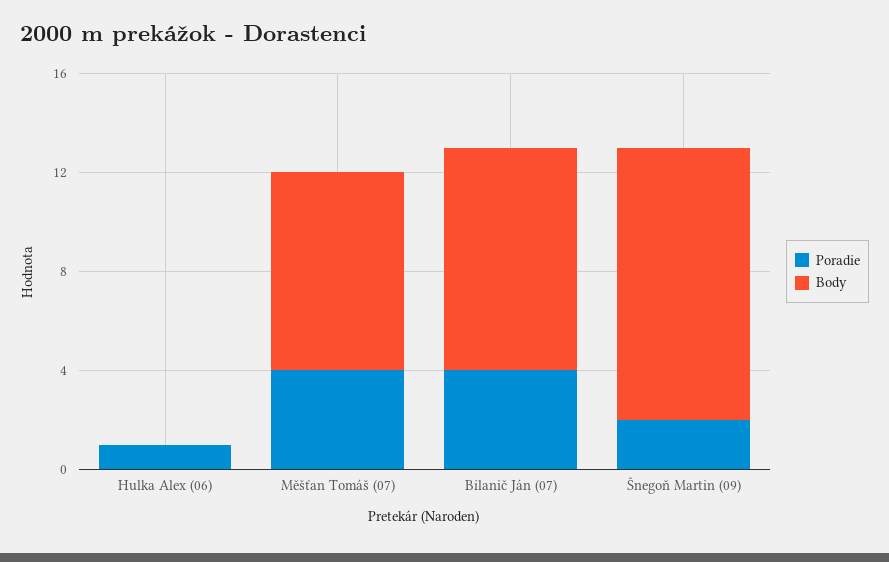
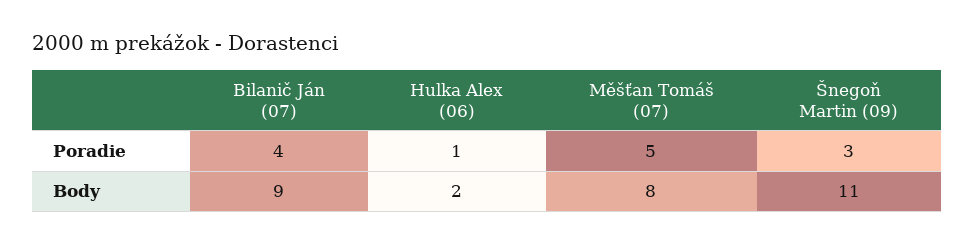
Body, Hulka Alex (06): 0 -> 2
Poradie, Měšťan Tomáš (07): 4 -> 5
Poradie, Šnegoň Martin (09): 2 -> 3

